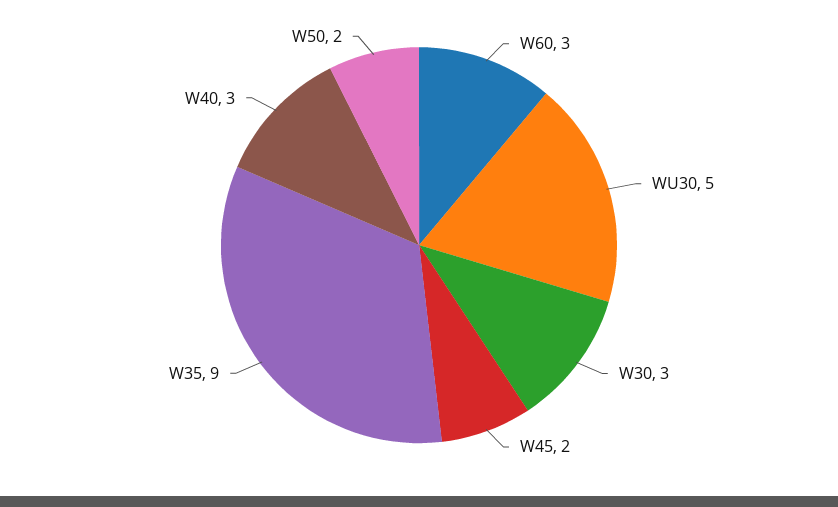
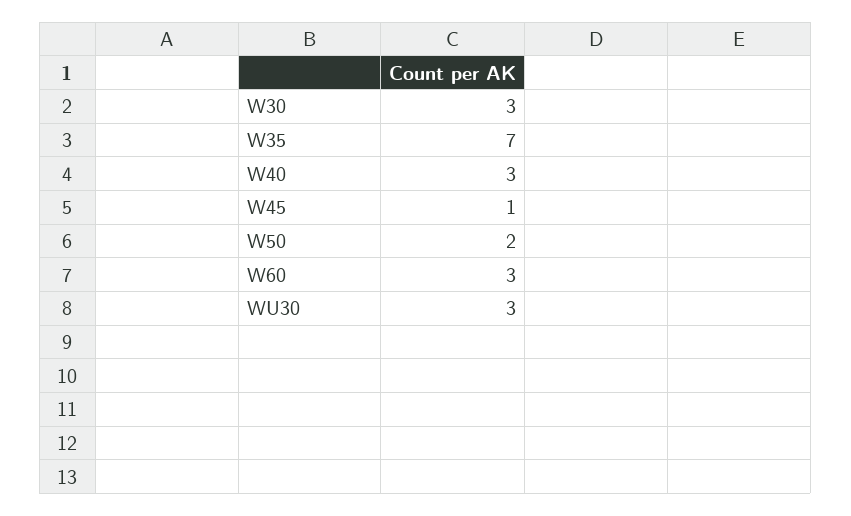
WU30: 5 -> 3
W45: 2 -> 1
W35: 9 -> 7

